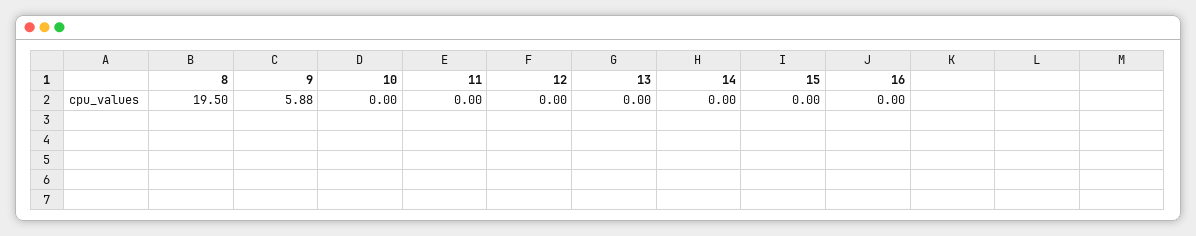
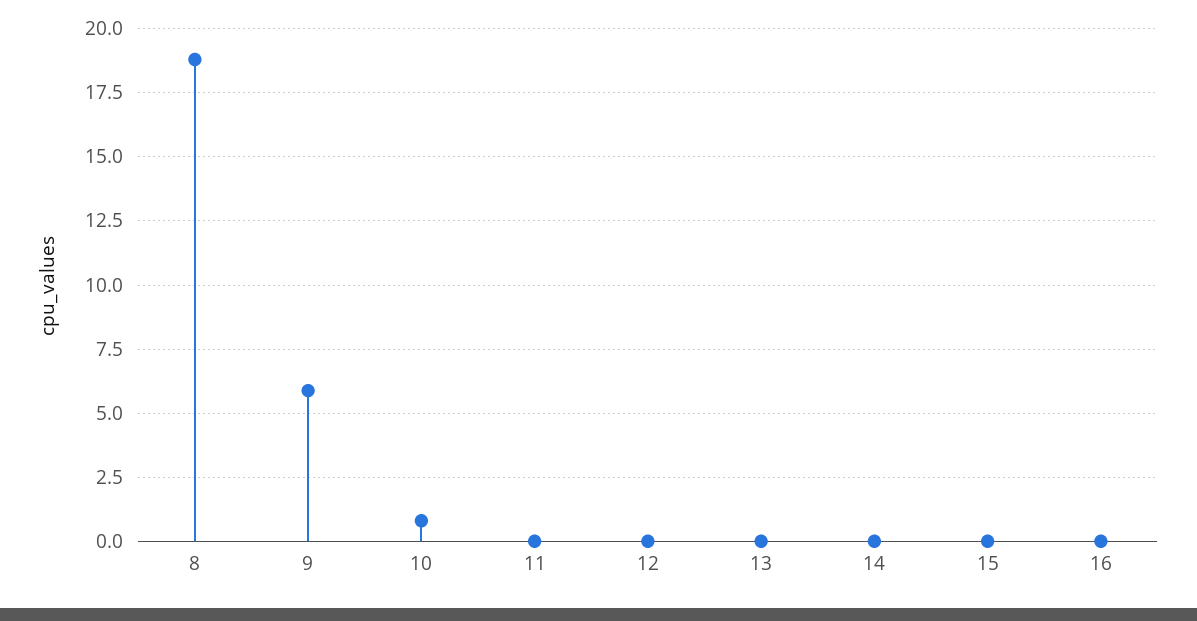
8: 19.5 -> 18.75
10: 0 -> 0.75

